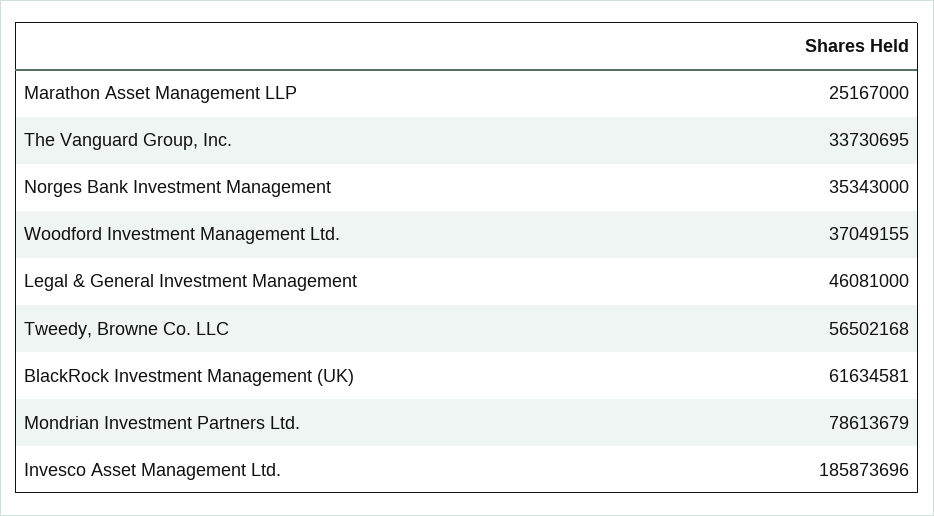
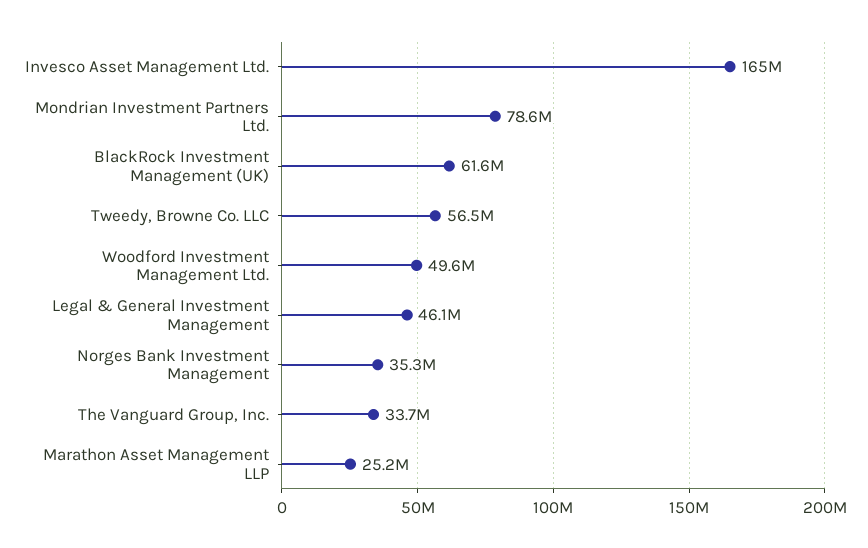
Woodford Investment Management Ltd.: 37049155 -> 49600000
Invesco Asset Management Ltd.: 185873696 -> 165000000

